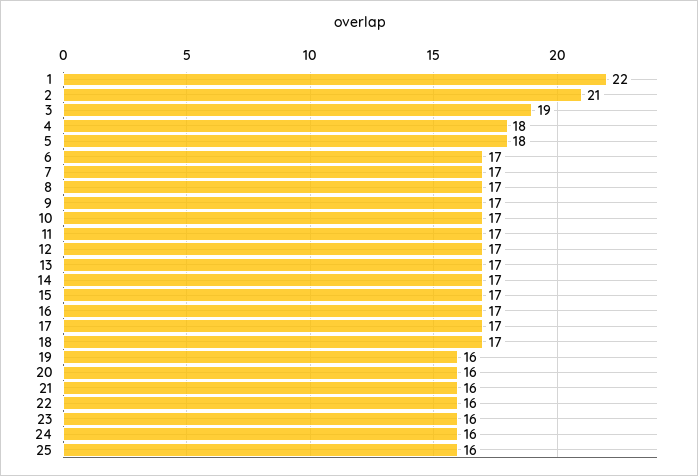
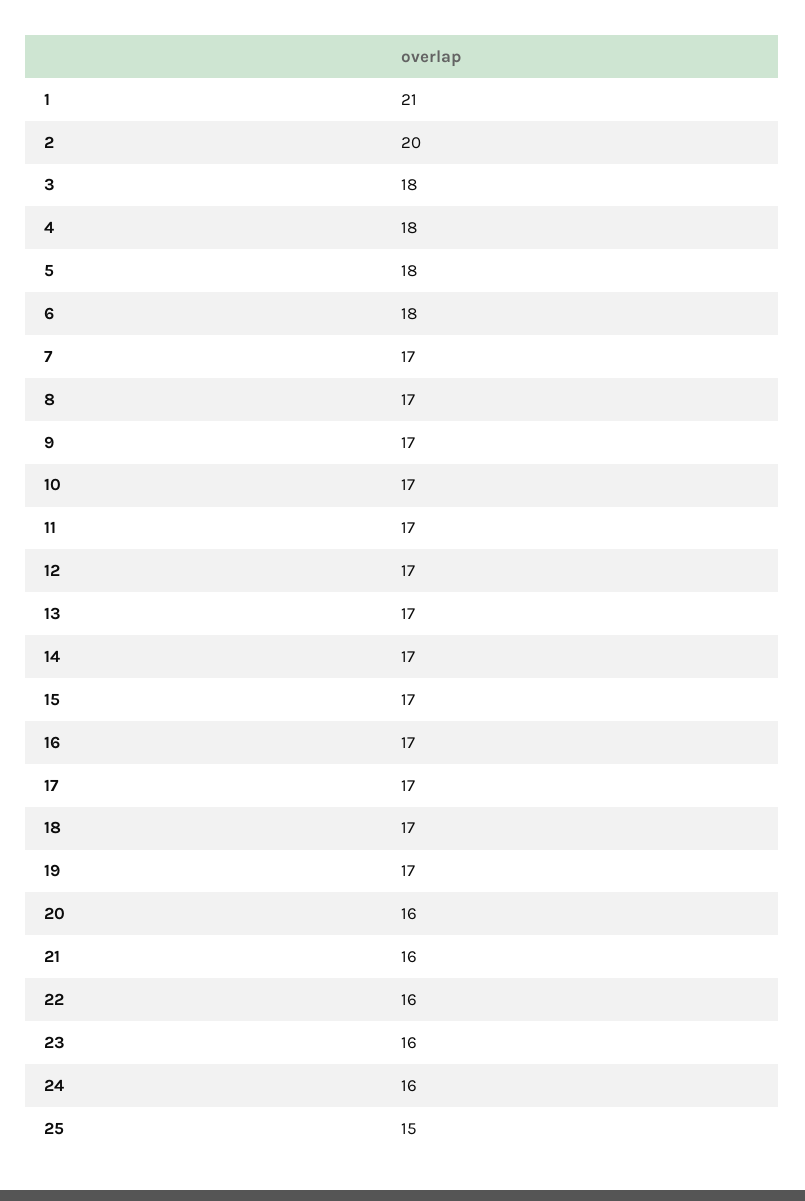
1: 22 -> 21
2: 21 -> 20
3: 19 -> 18
6: 17 -> 18
19: 16 -> 17
25: 16 -> 15

